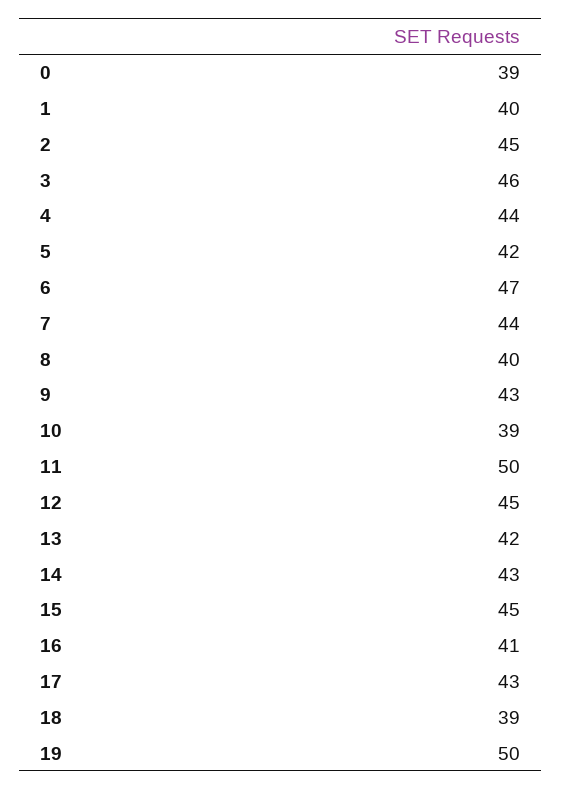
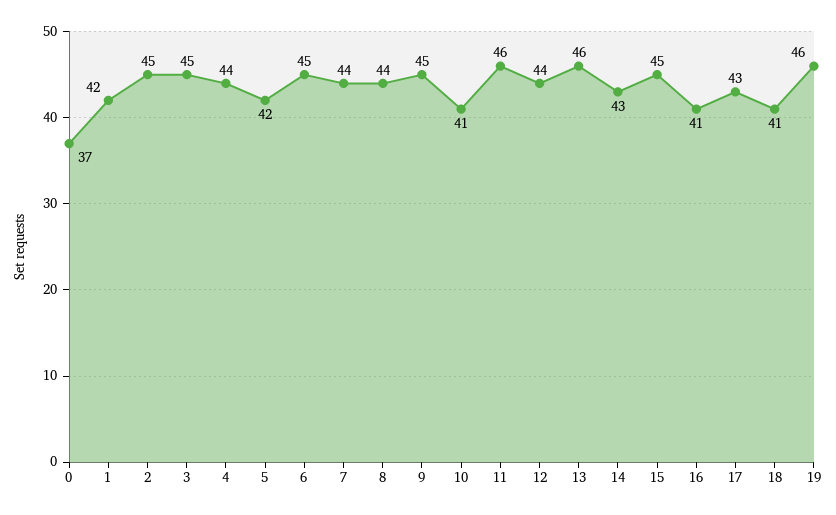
0: 39 -> 37
1: 40 -> 42
3: 46 -> 45
6: 47 -> 45
8: 40 -> 44
9: 43 -> 45
10: 39 -> 41
11: 50 -> 46
12: 45 -> 44
13: 42 -> 46
18: 39 -> 41
19: 50 -> 46

